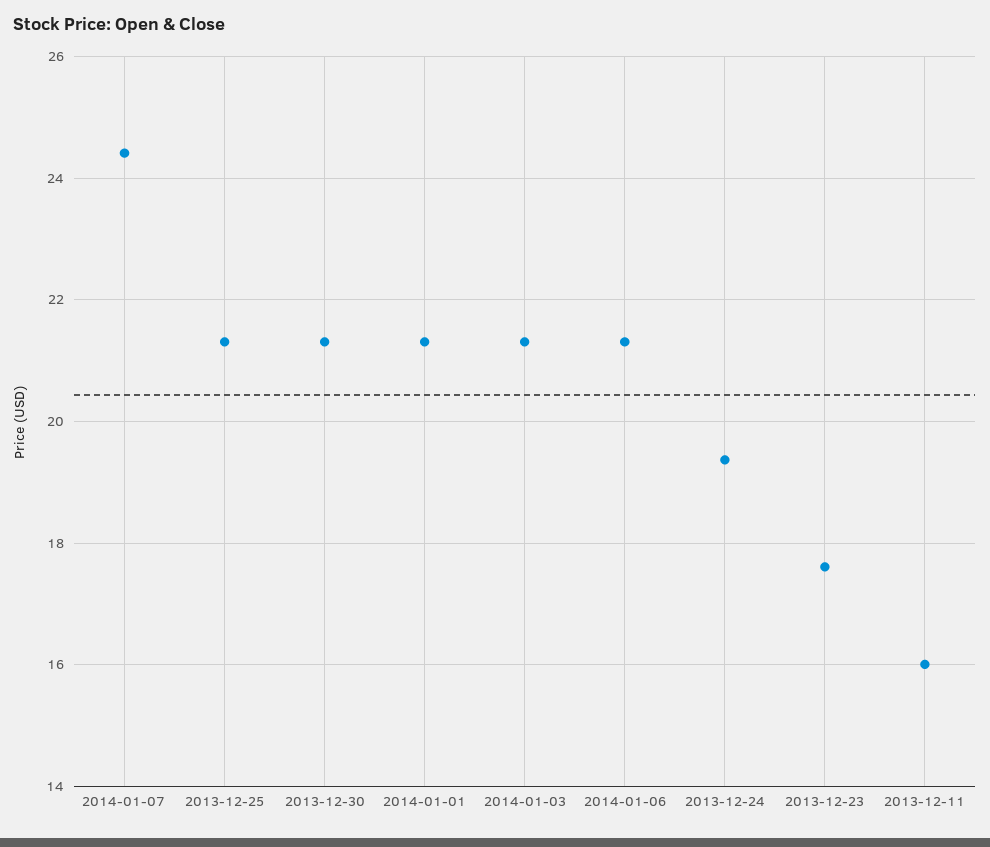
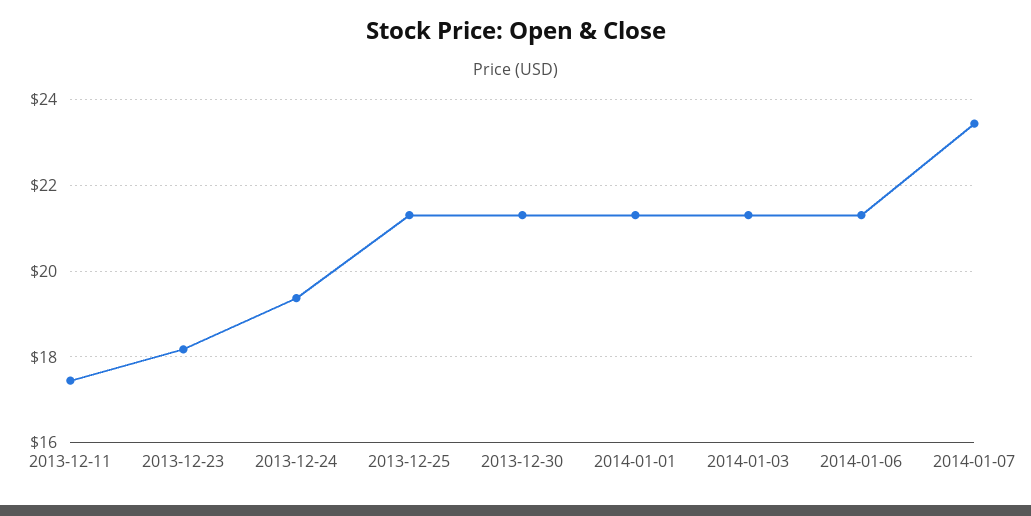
2014-01-07: 24.4 -> 23.4
2013-12-23: 17.6 -> 18.2
2013-12-11: 16 -> 17.4

